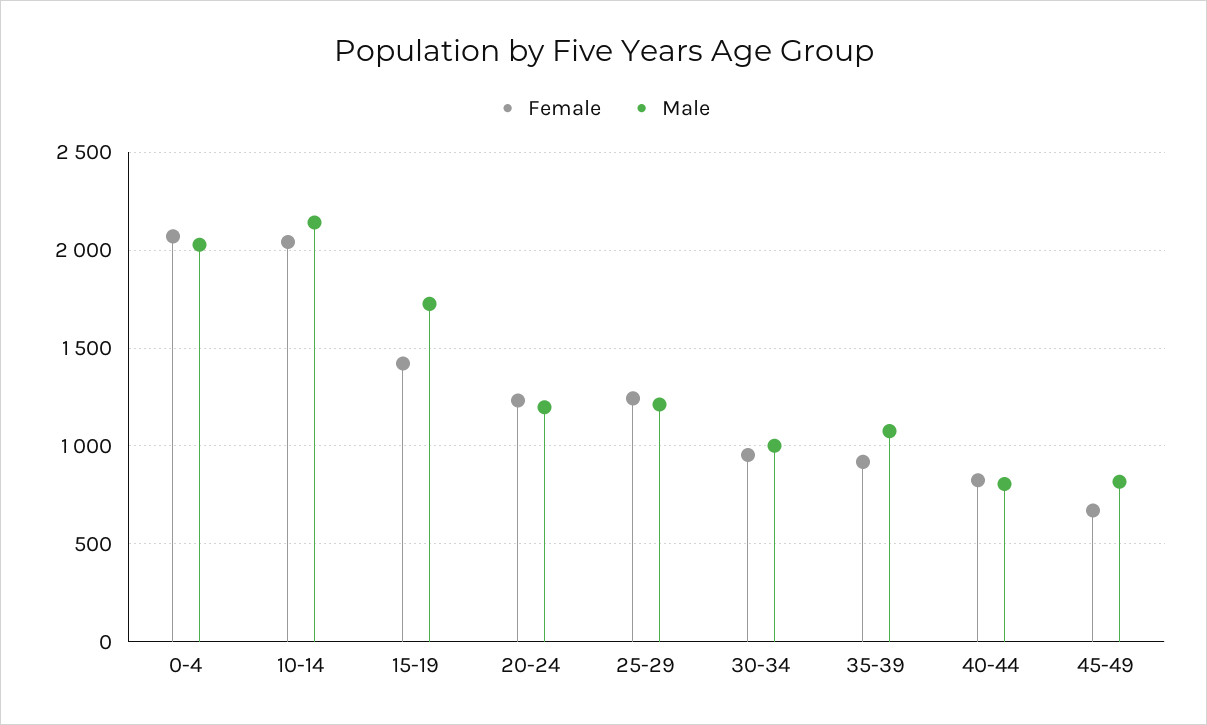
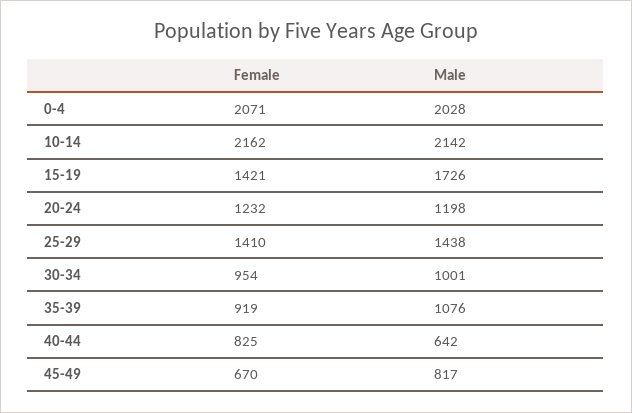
Female, 10-14: 2050 -> 2162
Female, 25-29: 1250 -> 1410
Male, 25-29: 1200 -> 1438
Male, 40-44: 800 -> 642

